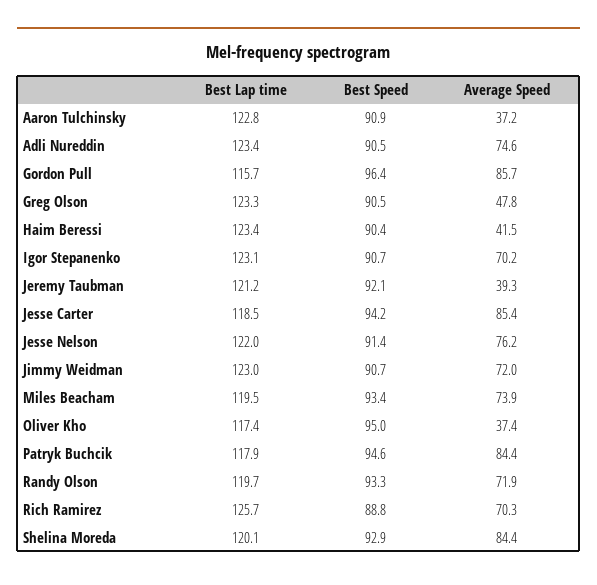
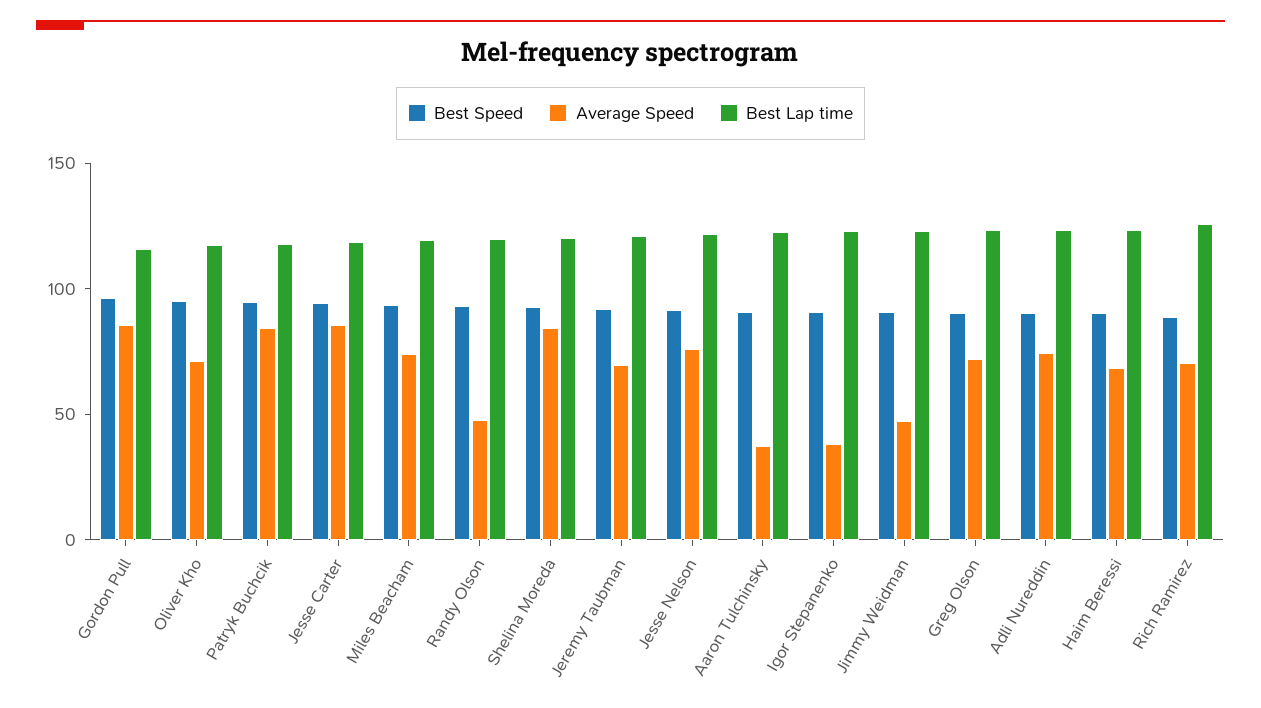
Average Speed, Greg Olson: 47.8 -> 70
Average Speed, Haim Beressi: 41.5 -> 70
Average Speed, Igor Stepanenko: 70.2 -> 40
Average Speed, Jeremy Taubman: 39.3 -> 70
Average Speed, Jimmy Weidman: 72 -> 50
Average Speed, Oliver Kho: 37.4 -> 70
Average Speed, Randy Olson: 71.9 -> 50

